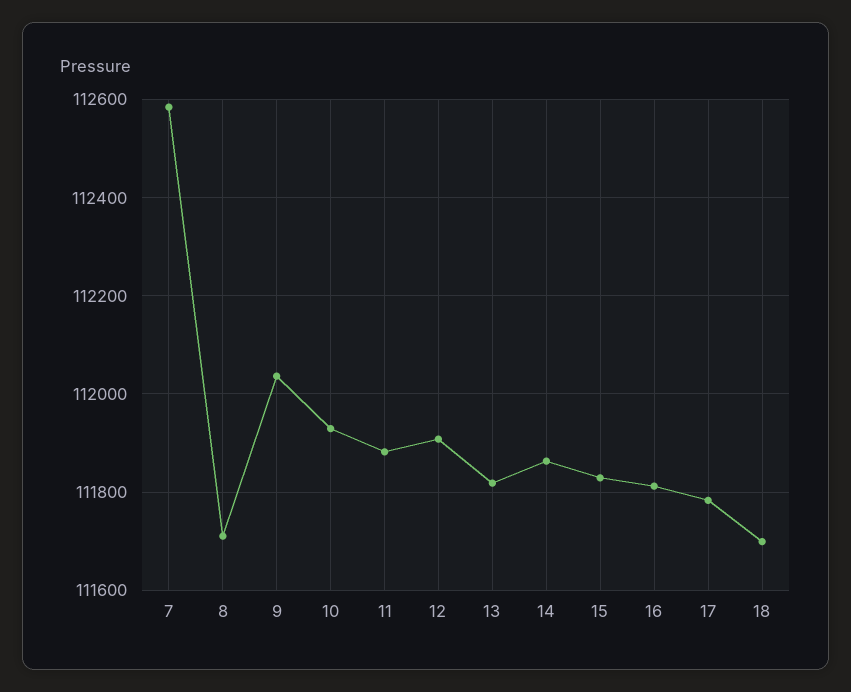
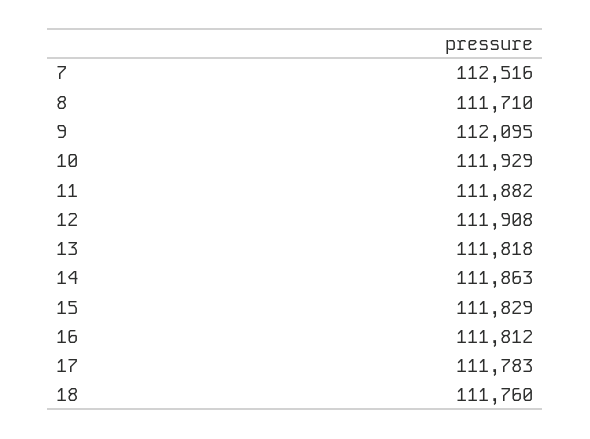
7: 112580 -> 112516
9: 112040 -> 112095
18: 111700 -> 111760

